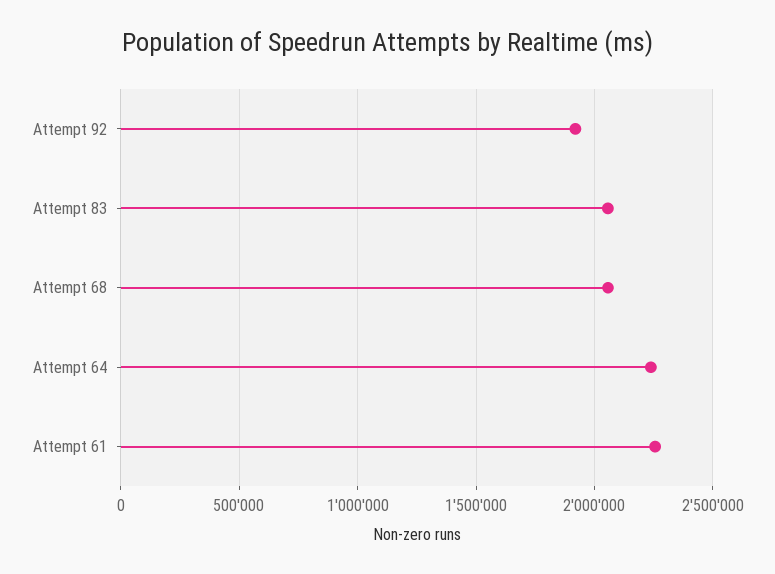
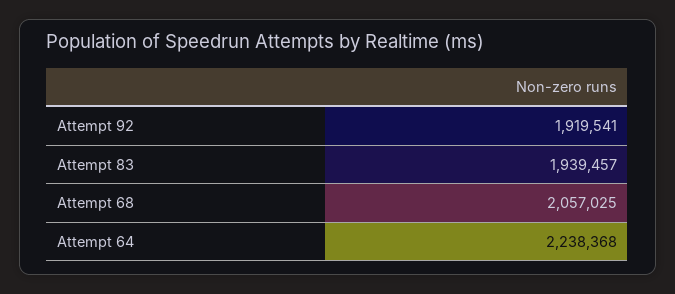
Attempt 83: 2050000 -> 1939457
Attempt 61: 2250000 -> none

